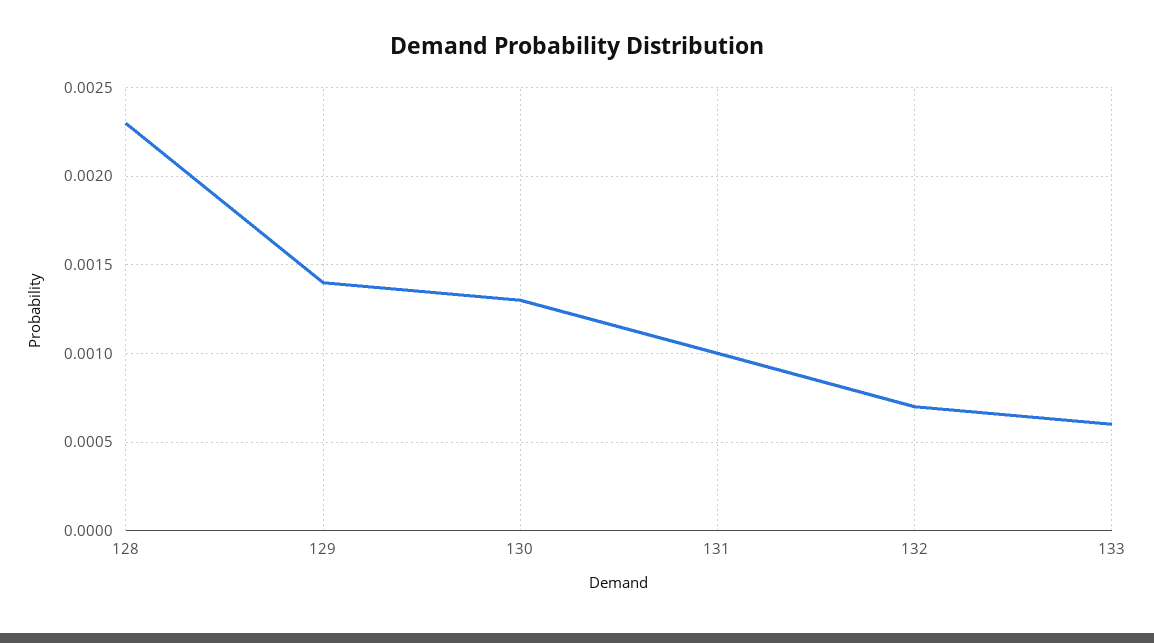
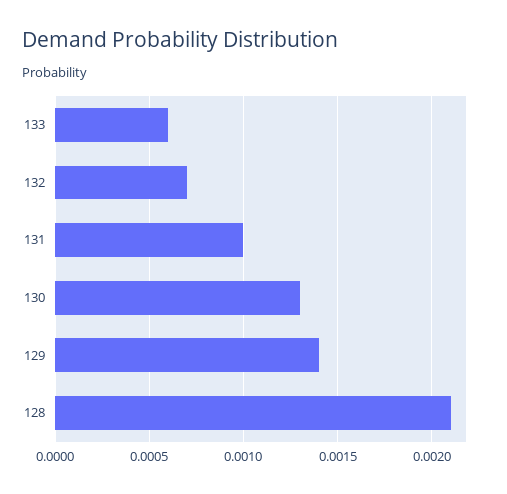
128: 0.0023 -> 0.0021

